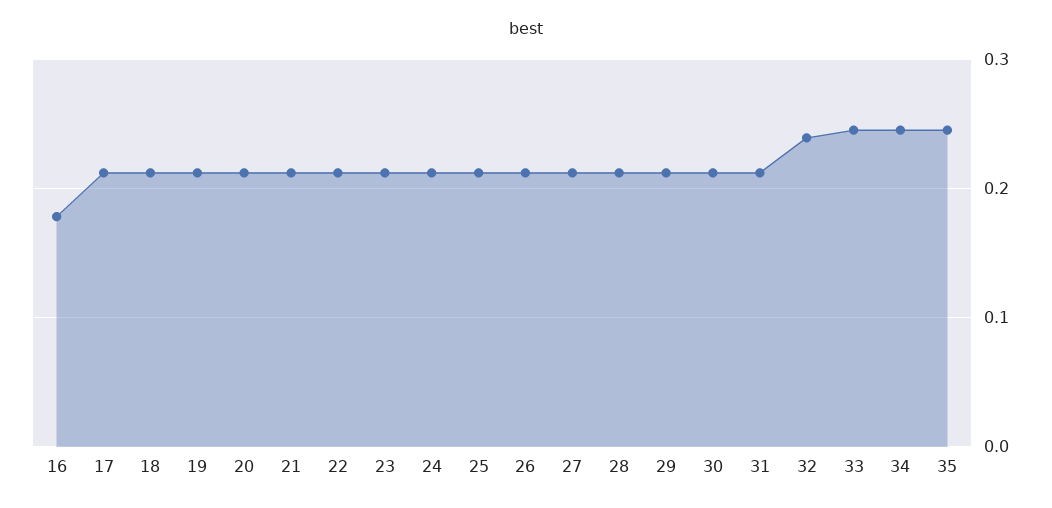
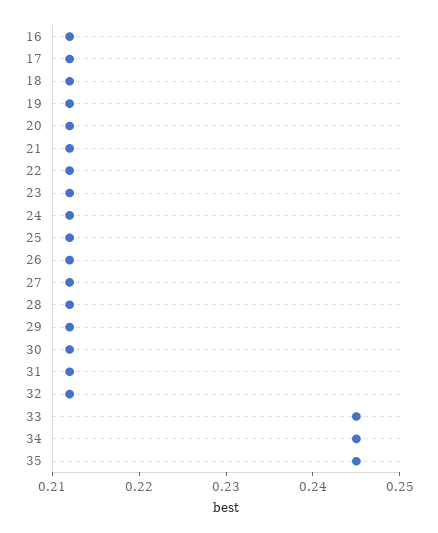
16: 0.18 -> 0.212
32: 0.24 -> 0.212

